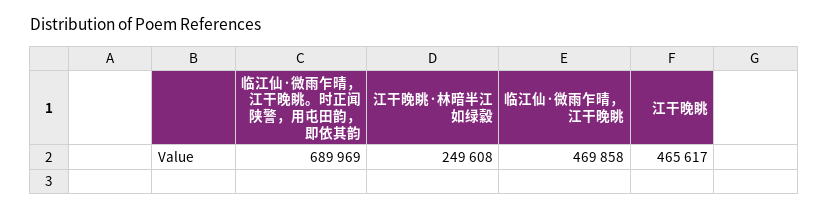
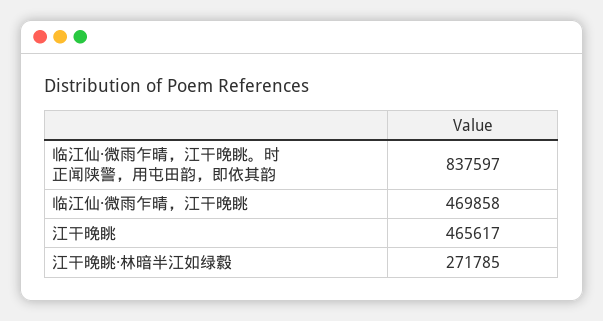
临江仙·微雨乍晴，江干晚眺。时正闻陕警，用屯田韵，即依其韵: 689969 -> 837597
江干晚眺·林暗半江如绿縠: 249608 -> 271785

